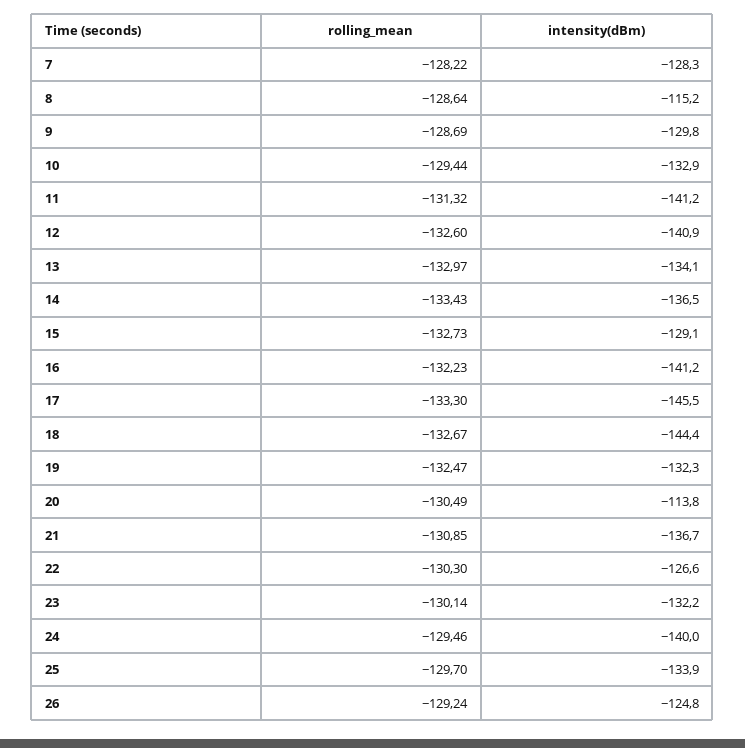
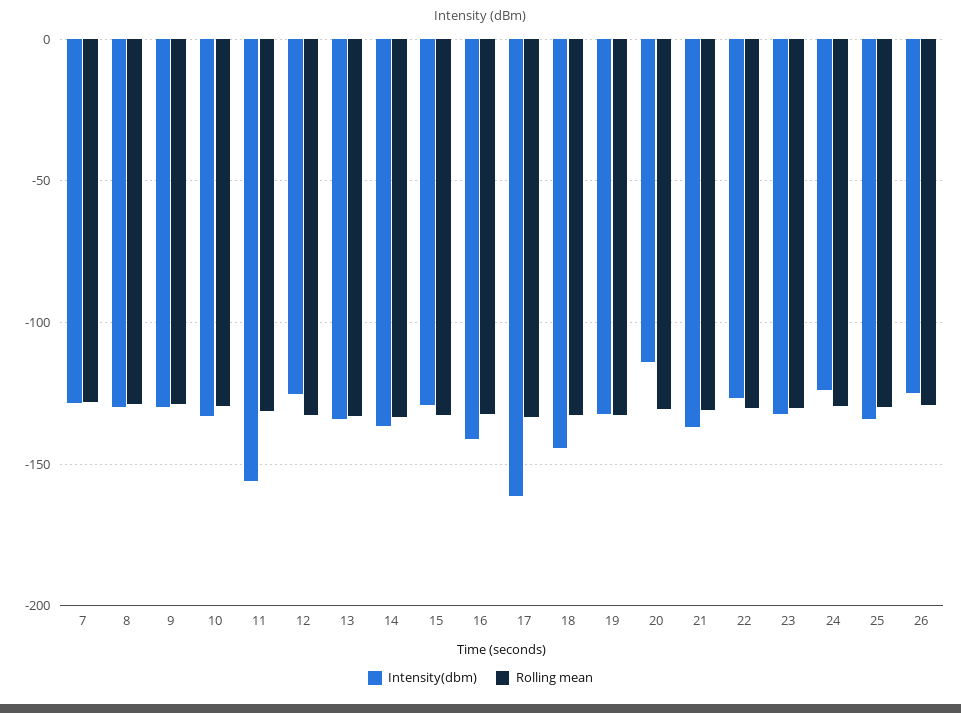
intensity(dBm), 8: -115.2 -> -130
intensity(dBm), 11: -141.2 -> -155
intensity(dBm), 12: -140.9 -> -125
intensity(dBm), 17: -145.5 -> -160
intensity(dBm), 24: -140 -> -125

